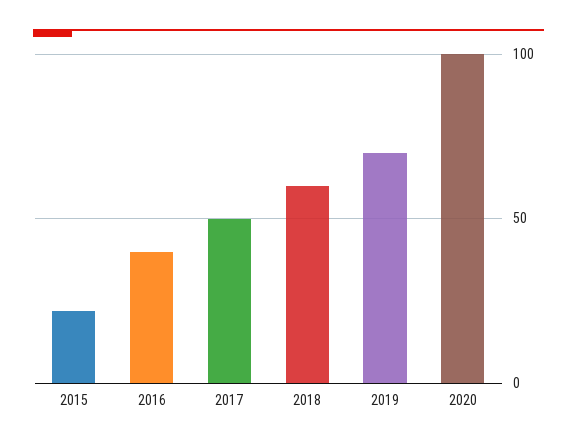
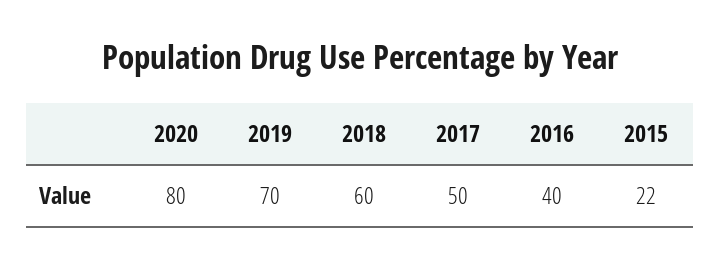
2020: 100 -> 80

